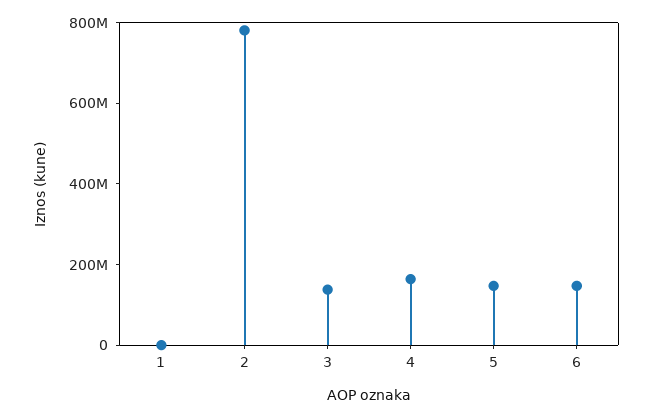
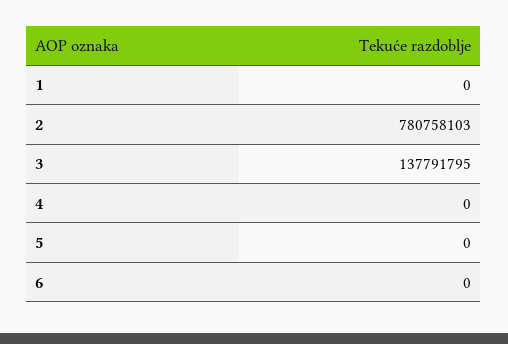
4: 150000000 -> 0
5: 150000000 -> 0
6: 150000000 -> 0

